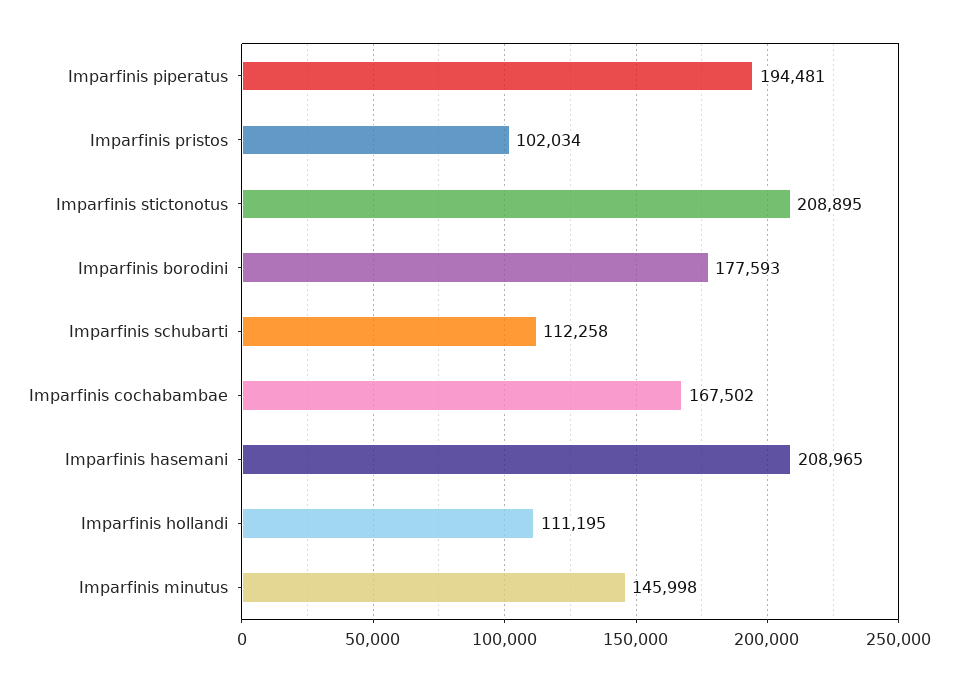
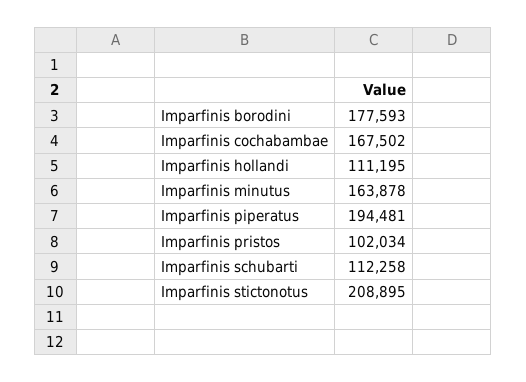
Imparfinis hasemani: 208965 -> none
Imparfinis minutus: 145998 -> 163878

